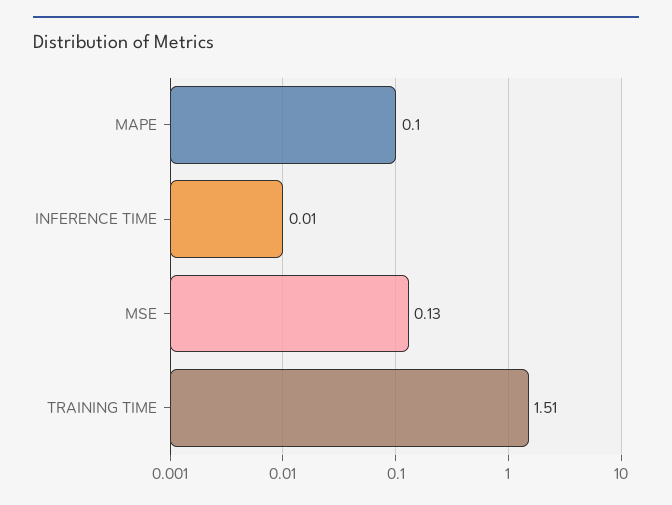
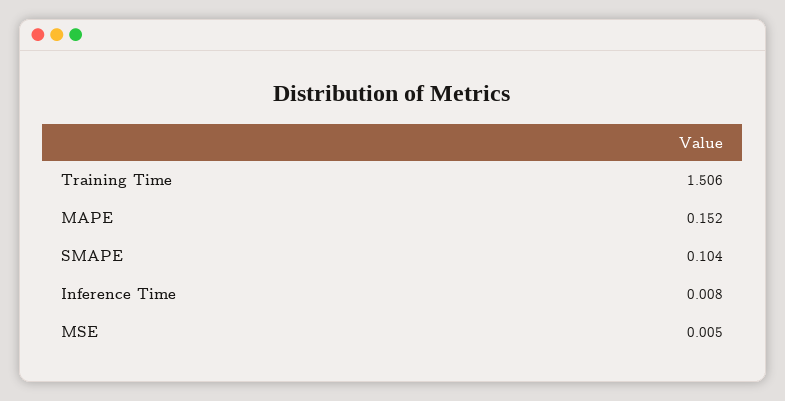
MAPE: 0.1 -> 0.152
MSE: 0.13 -> 0.005
SMAPE: none -> 0.104

